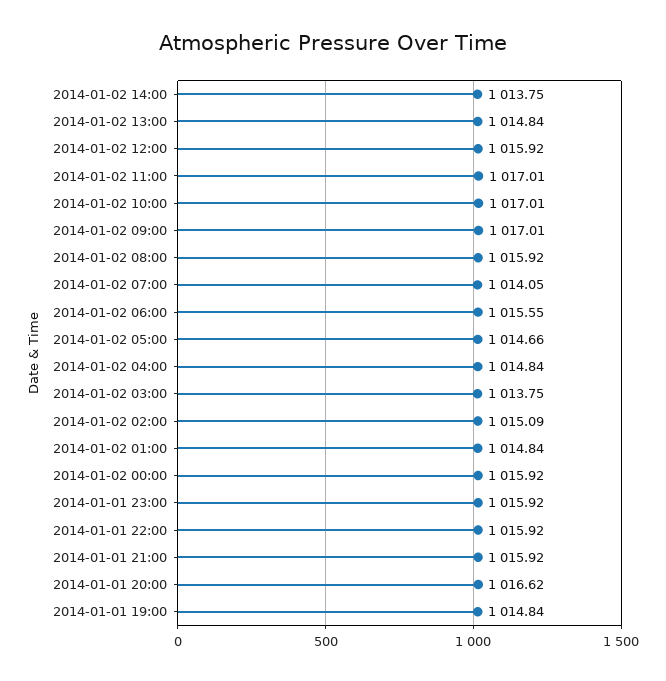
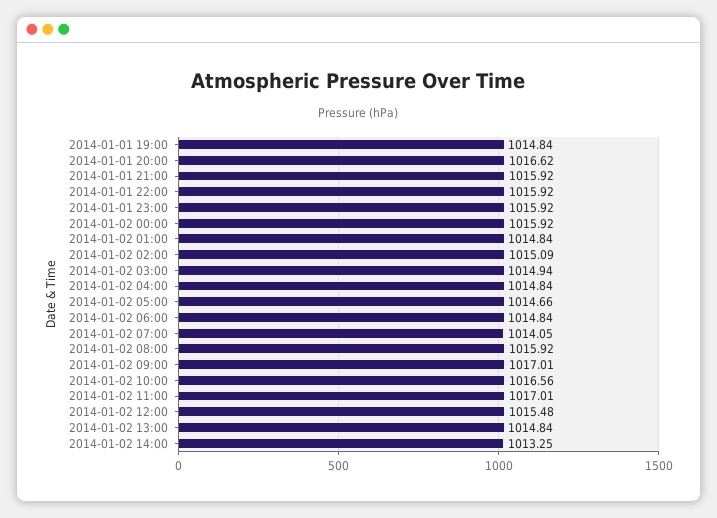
2014-01-02 14:00: 1013.75 -> 1013.25
2014-01-02 12:00: 1015.92 -> 1015.48
2014-01-02 10:00: 1017.01 -> 1016.56
2014-01-02 06:00: 1015.55 -> 1014.84
2014-01-02 03:00: 1013.75 -> 1014.94

